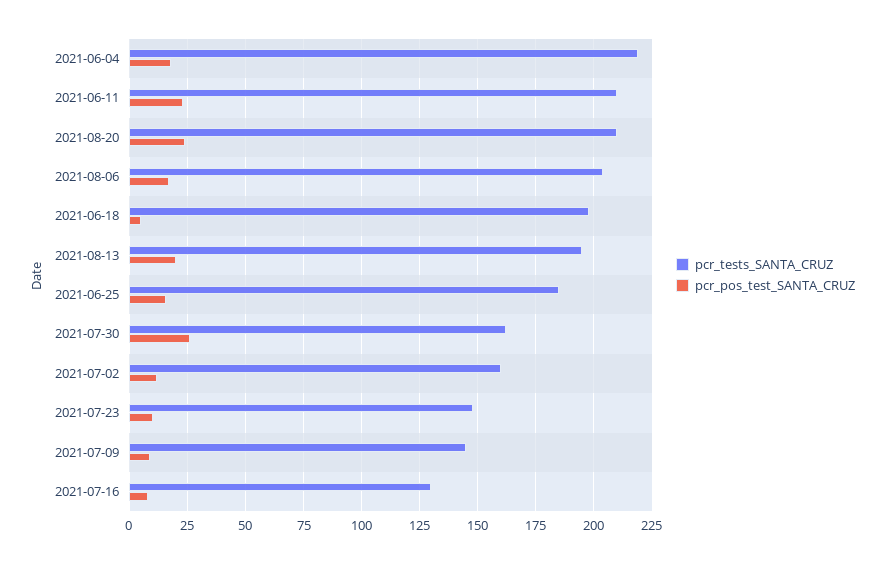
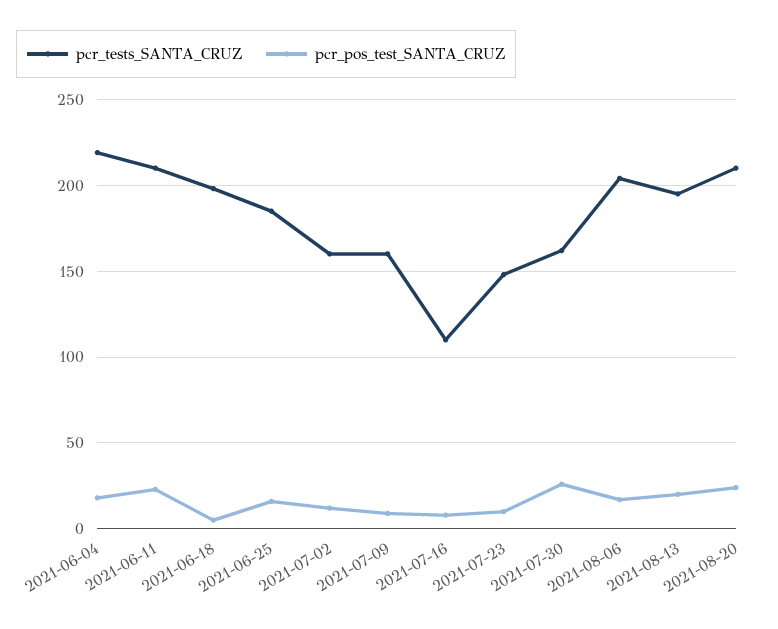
pcr_tests_SANTA_CRUZ, 2021-07-09: 145 -> 160
pcr_tests_SANTA_CRUZ, 2021-07-16: 130 -> 110

